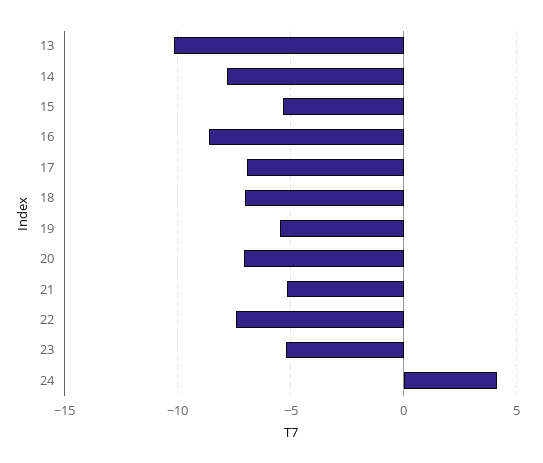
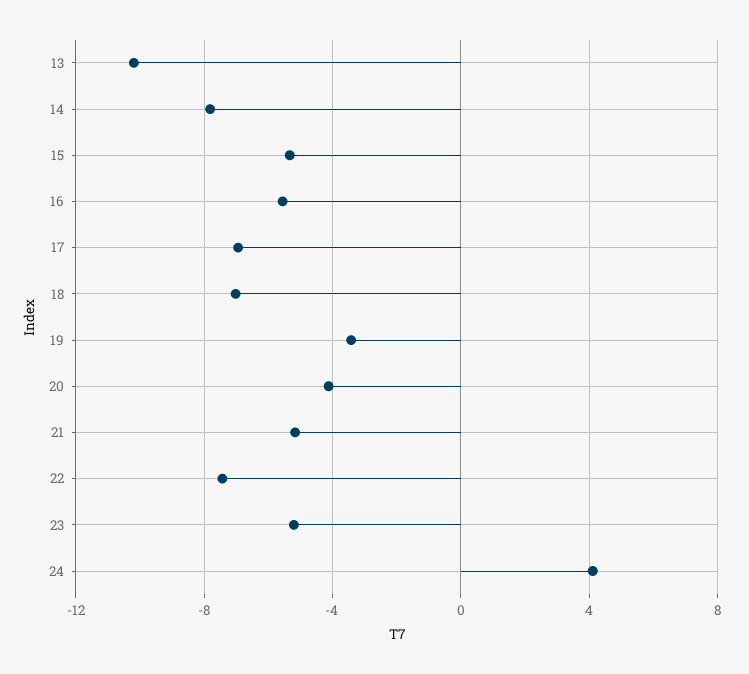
16: -8.5 -> -5.5
19: -5.5 -> -3.5
20: -7 -> -4

